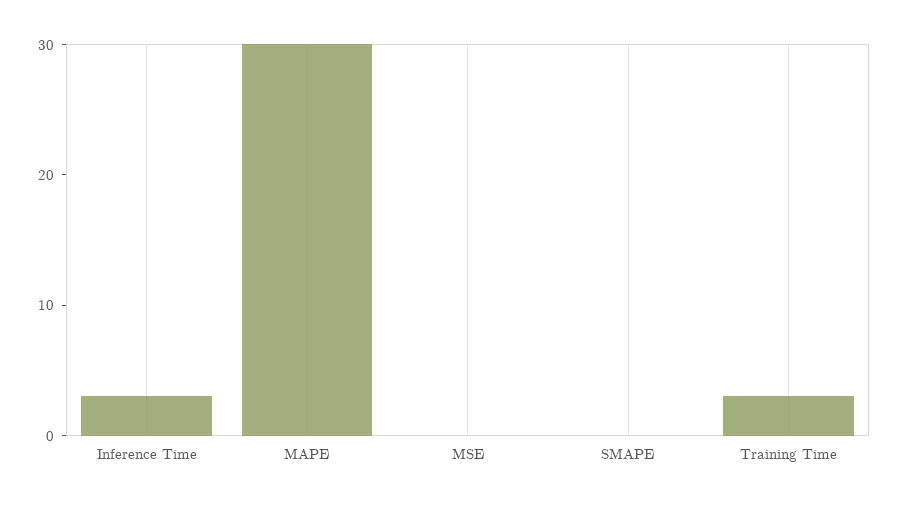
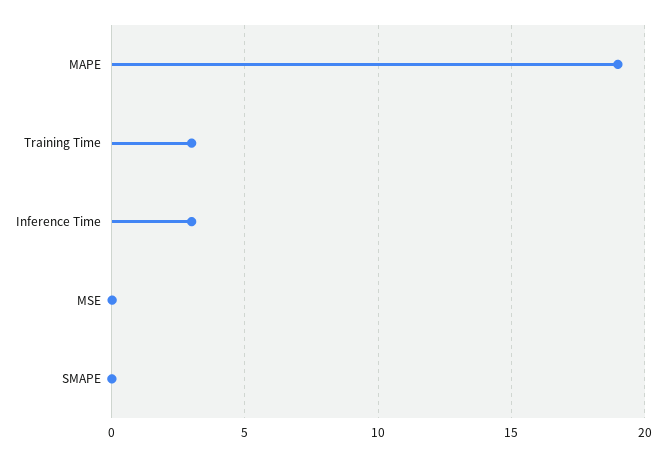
MAPE: 30 -> 19

